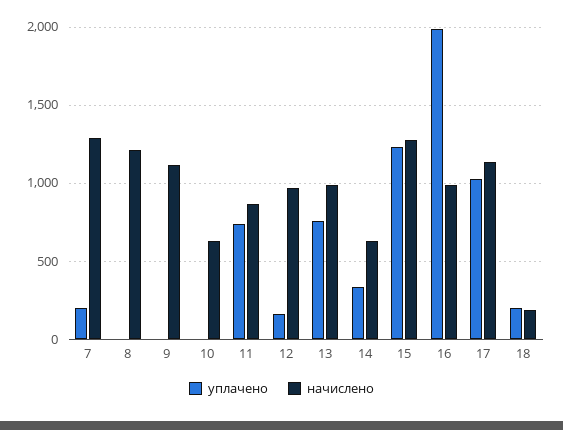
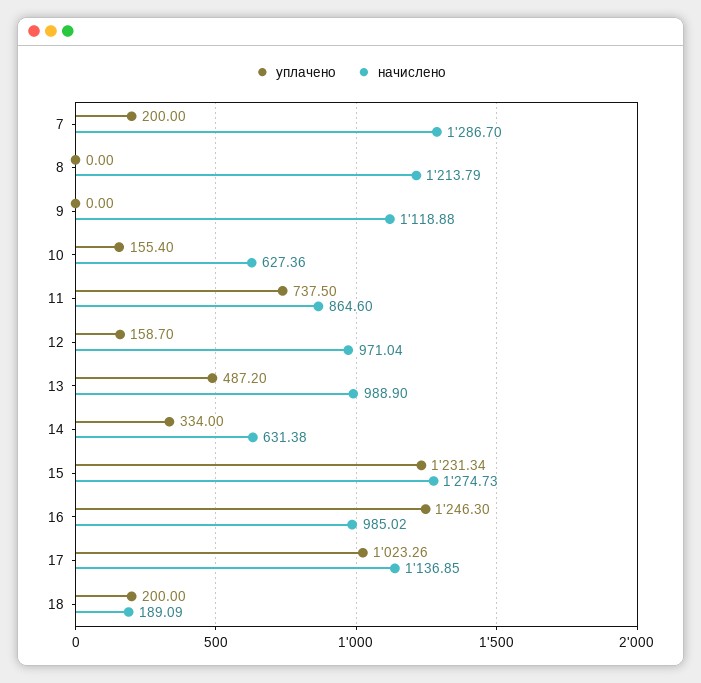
уплачено, 10: 0 -> 155.4
уплачено, 13: 750 -> 487.2
уплачено, 16: 2000 -> 1246.3

